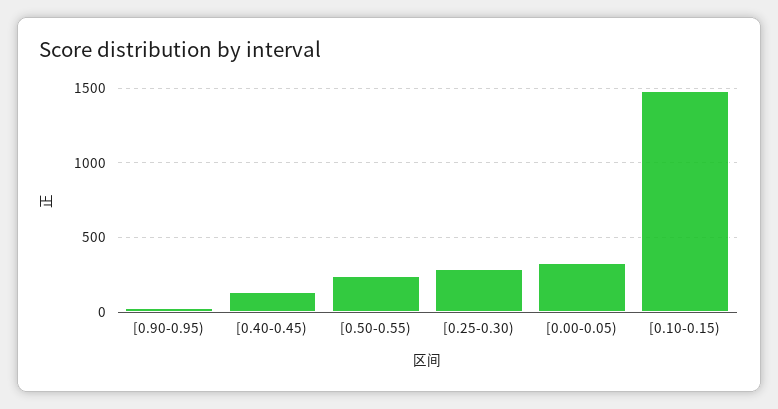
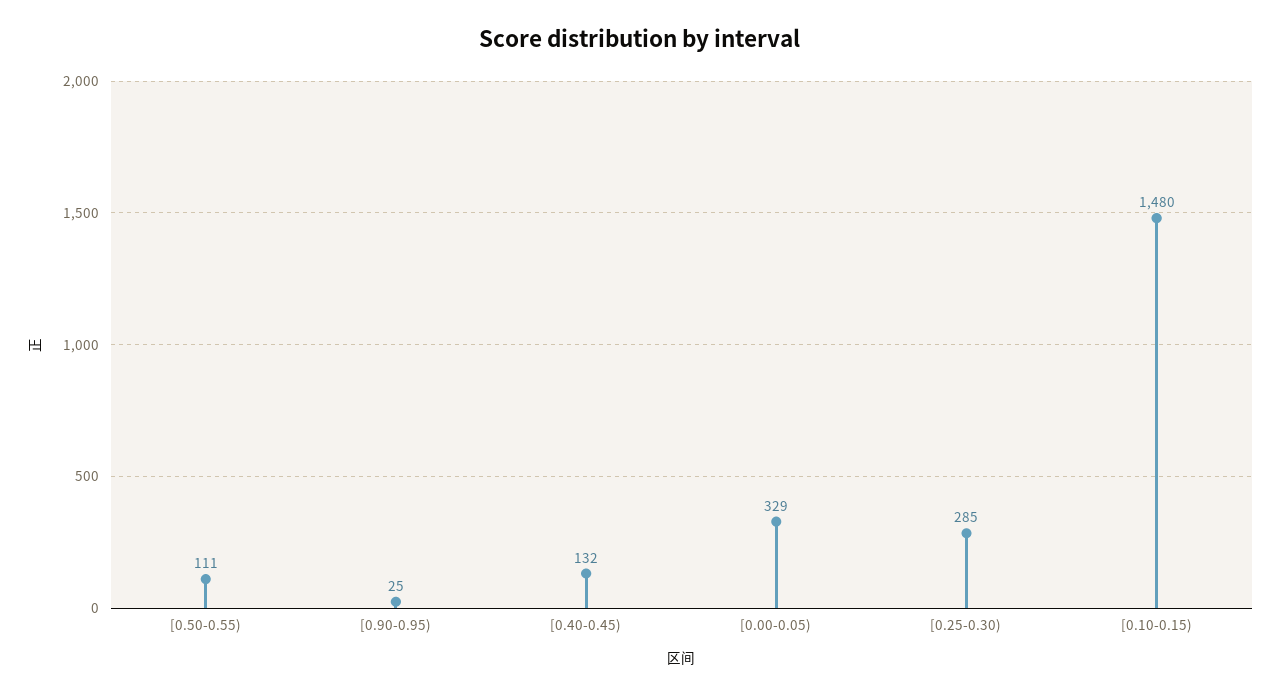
[0.50-0.55): 250 -> 111

